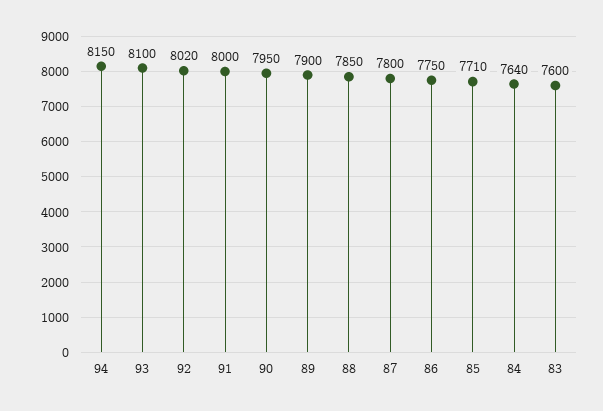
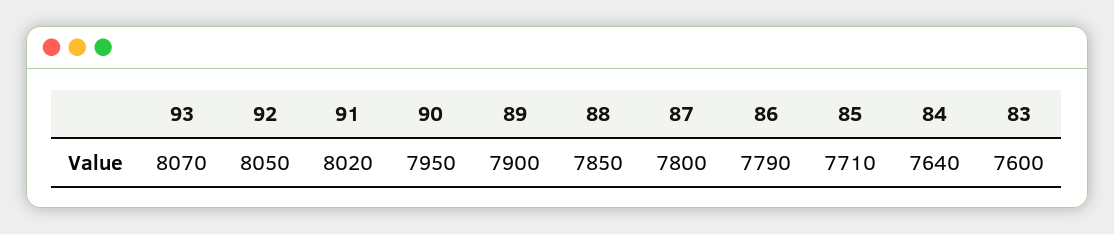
94: 8150 -> none
93: 8100 -> 8070
92: 8020 -> 8050
91: 8000 -> 8020
86: 7750 -> 7790

